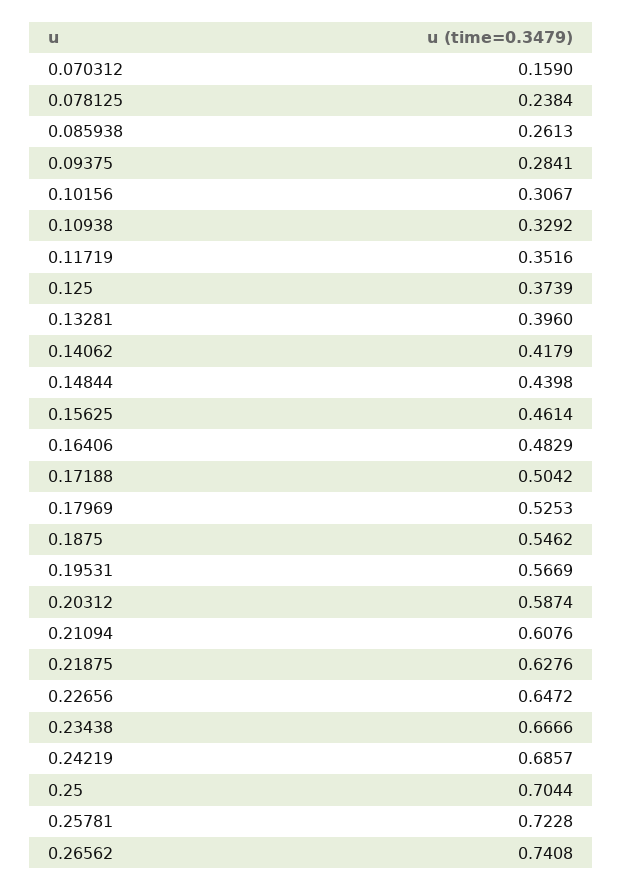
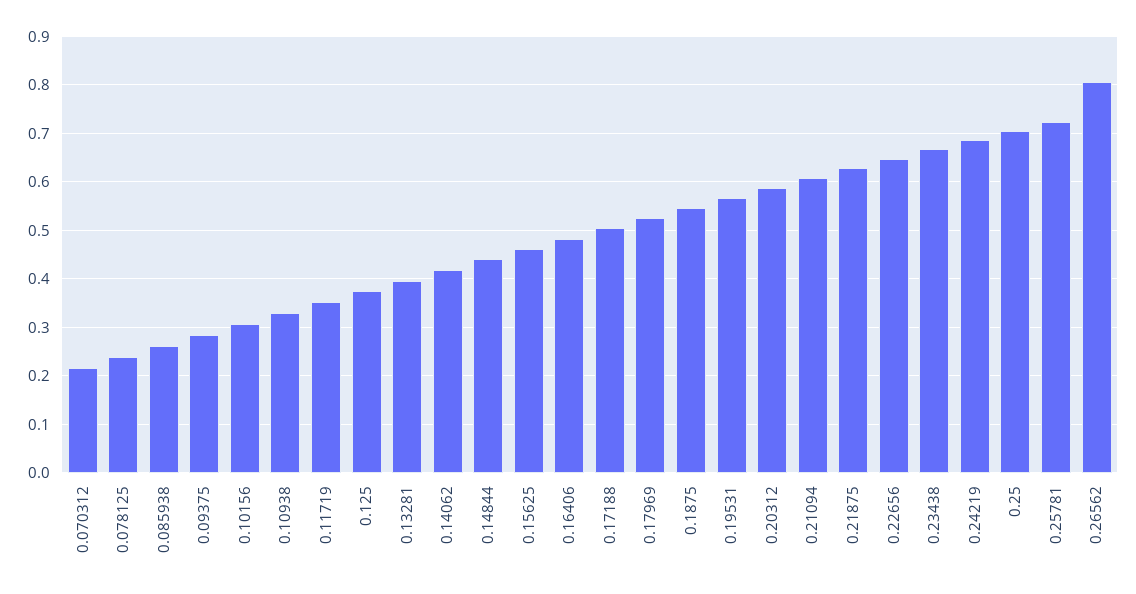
0.070312: 0.159 -> 0.22
0.26562: 0.7408 -> 0.8

